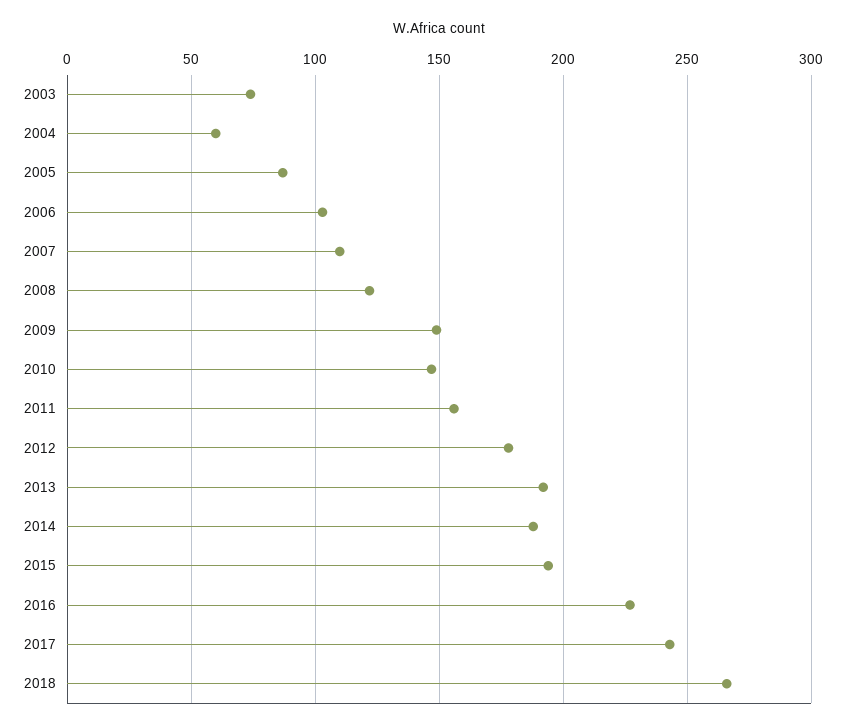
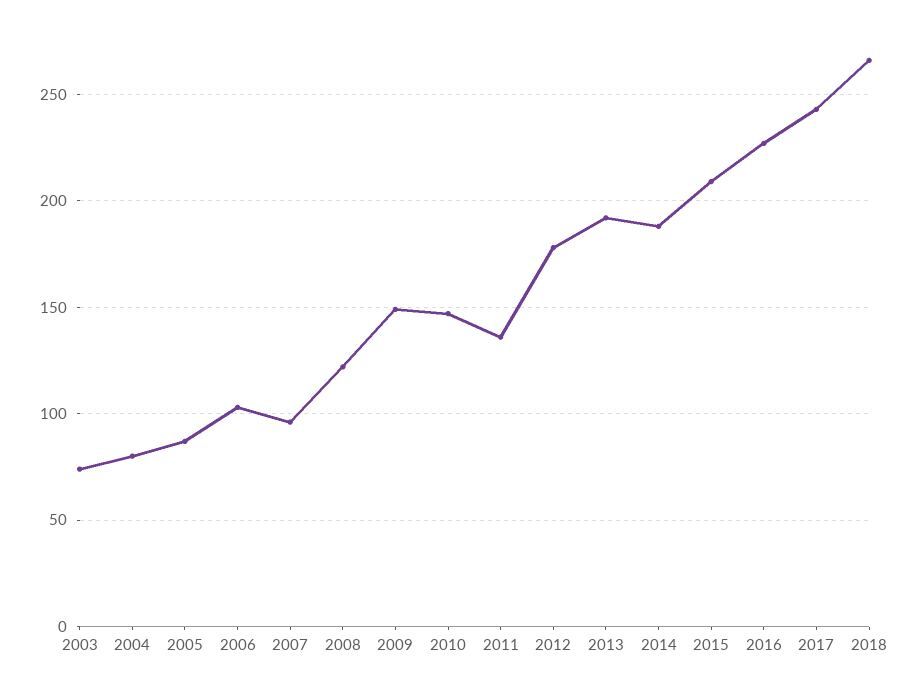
2004: 60 -> 80
2007: 110 -> 95
2011: 155 -> 135
2015: 195 -> 210

